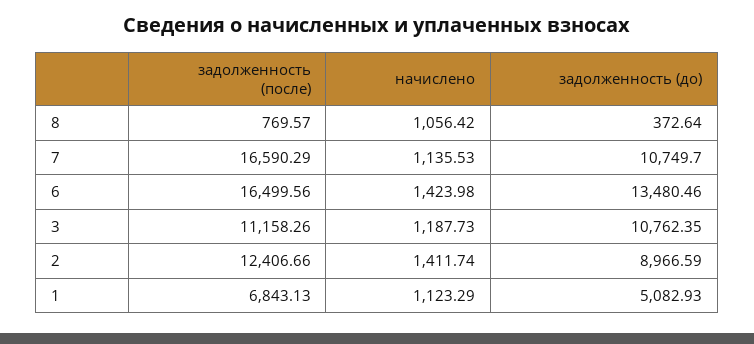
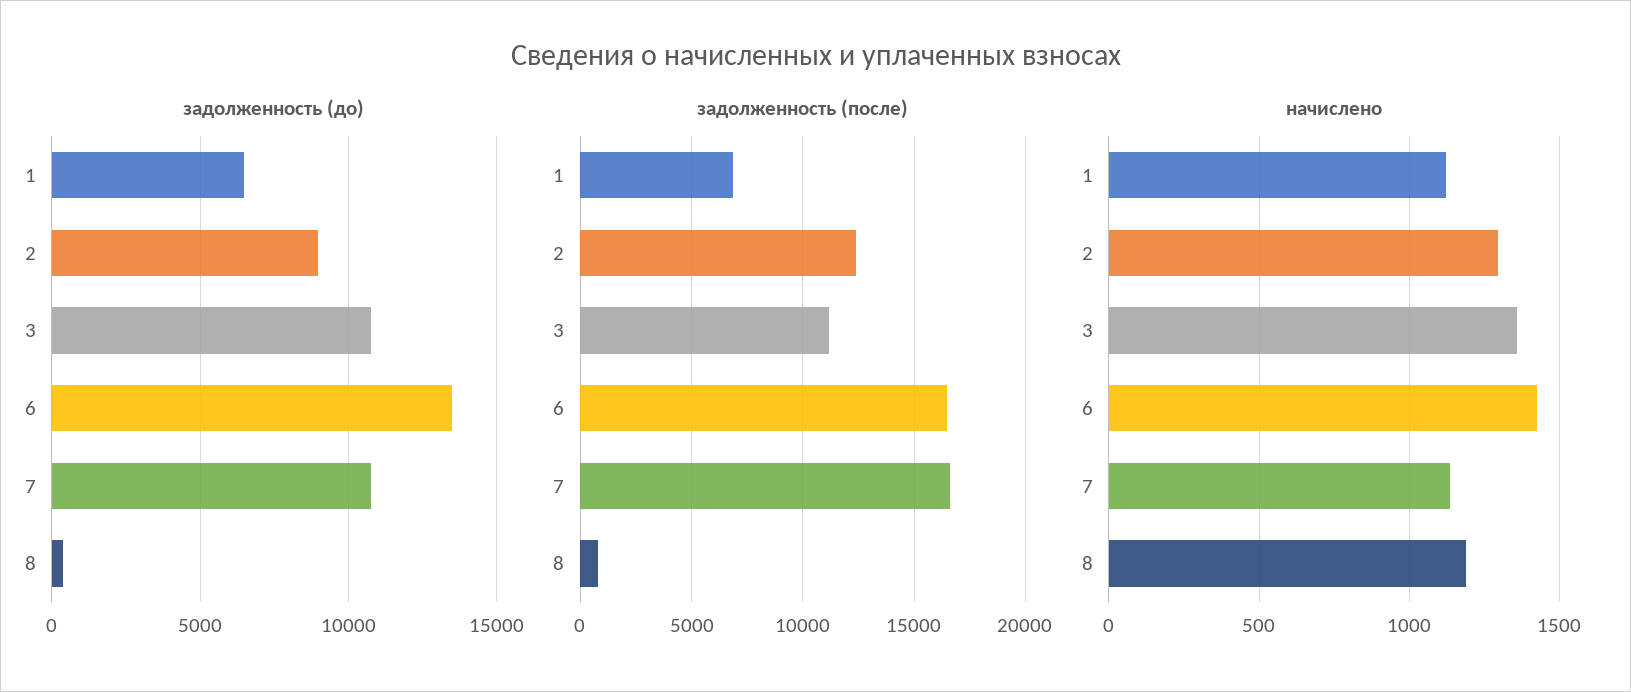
начислено, 8: 1056.42 -> 1200
начислено, 3: 1187.73 -> 1350
начислено, 2: 1411.74 -> 1300
задолженность (до), 1: 5082.93 -> 6500

